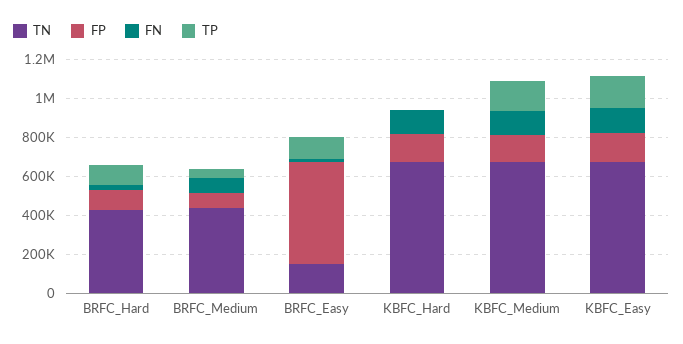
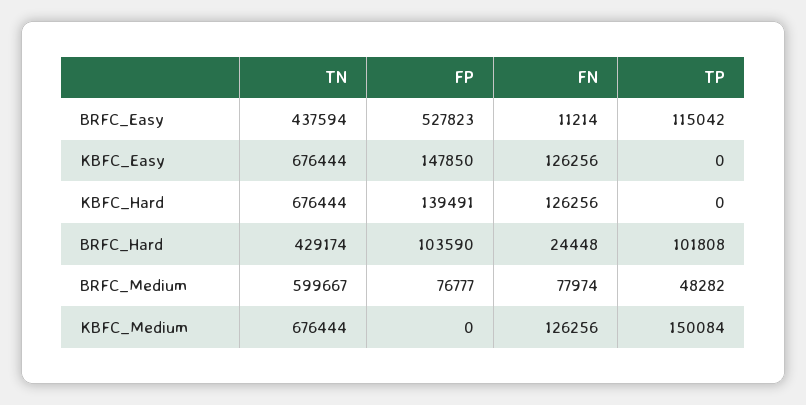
TN, BRFC_Medium: 450000 -> 599667
TN, BRFC_Easy: 150000 -> 437594
FP, KBFC_Medium: 150000 -> 0
TP, KBFC_Easy: 150000 -> 0

